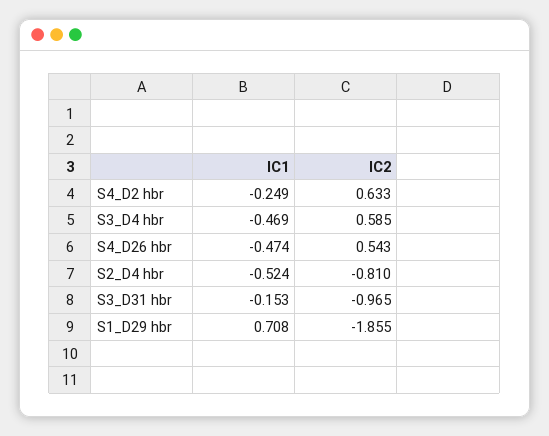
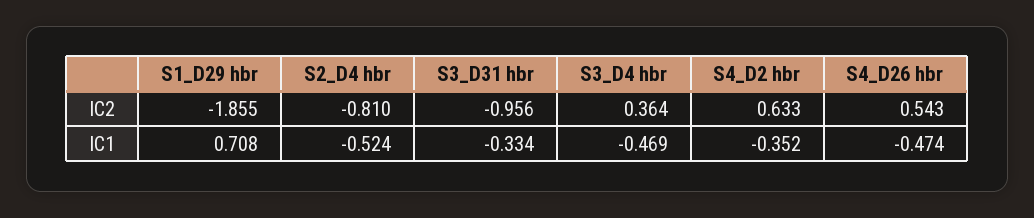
IC1, S4_D2 hbr: -0.249 -> -0.352
IC2, S3_D4 hbr: 0.585 -> 0.364
IC1, S3_D31 hbr: -0.153 -> -0.334
IC2, S3_D31 hbr: -0.965 -> -0.956

